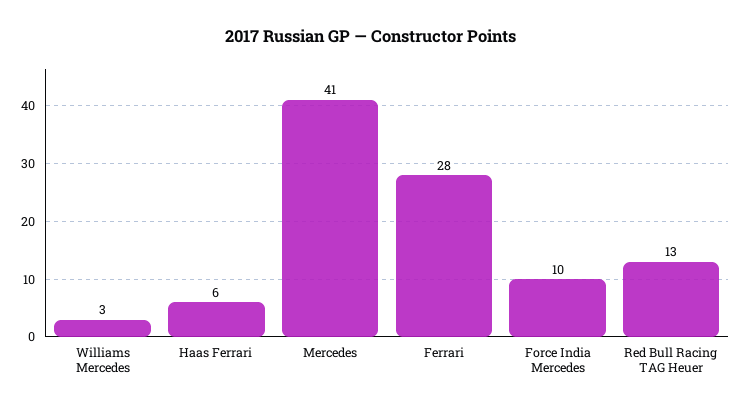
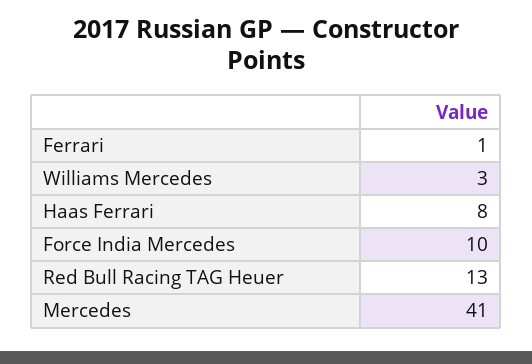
Haas Ferrari: 6 -> 8
Ferrari: 28 -> 1

